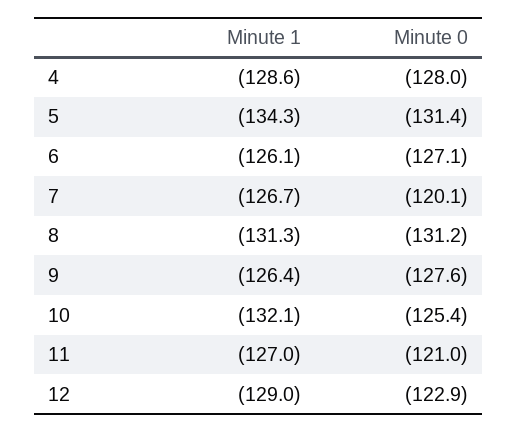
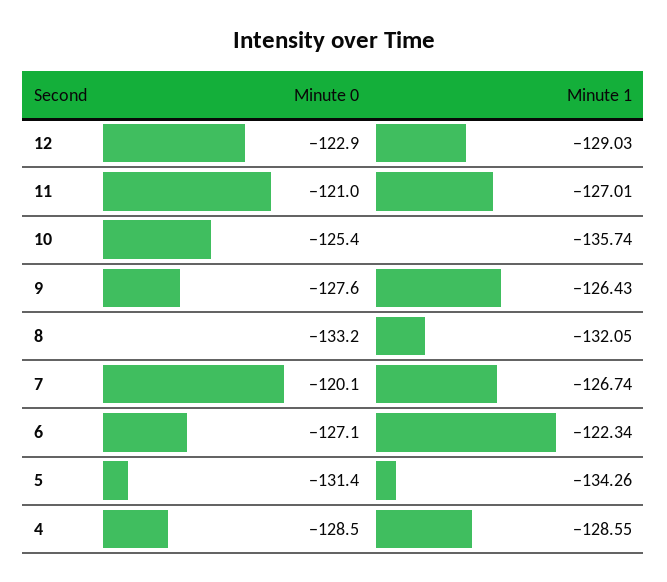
Minute 0, 4: -128 -> -128.5
Minute 1, 6: -126.1 -> -122.34
Minute 1, 8: -131.3 -> -132.05
Minute 0, 8: -131.2 -> -133.2
Minute 1, 10: -132.1 -> -135.74

